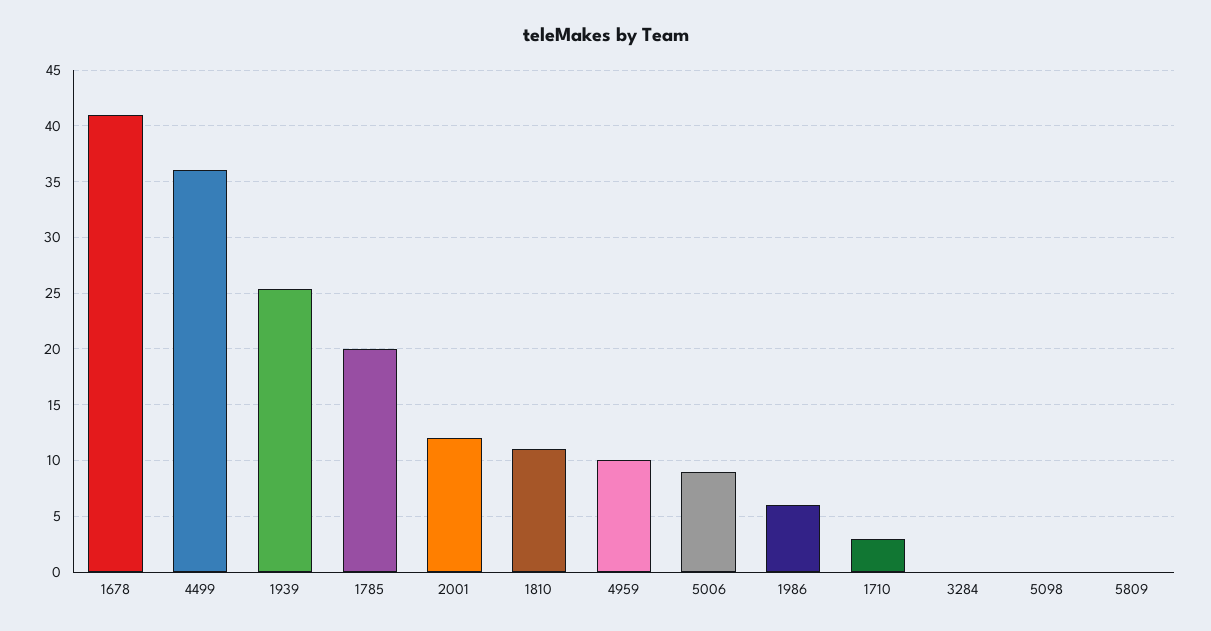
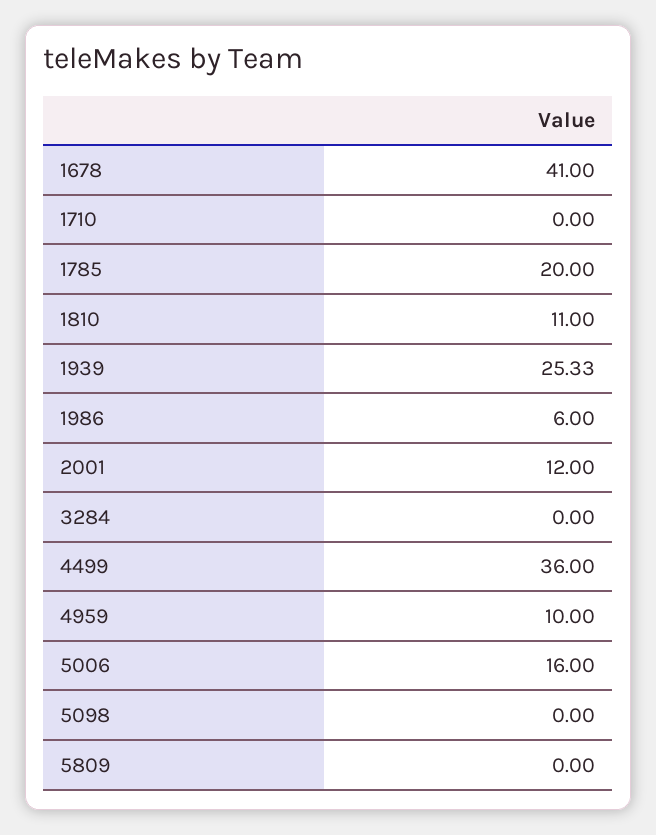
5006: 9 -> 16
1710: 3 -> 0

